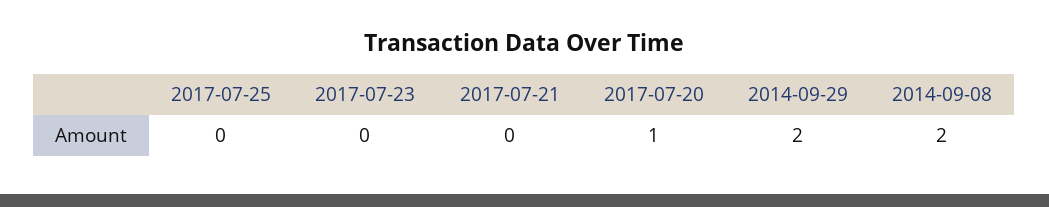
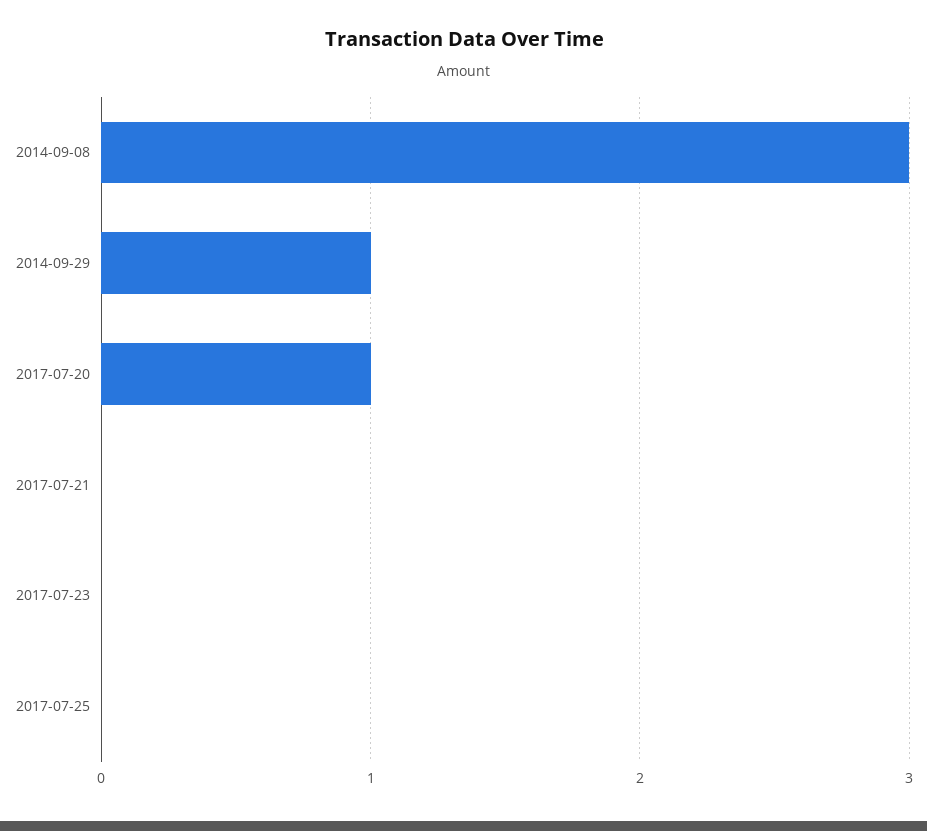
2014-09-29: 2 -> 1
2014-09-08: 2 -> 3

